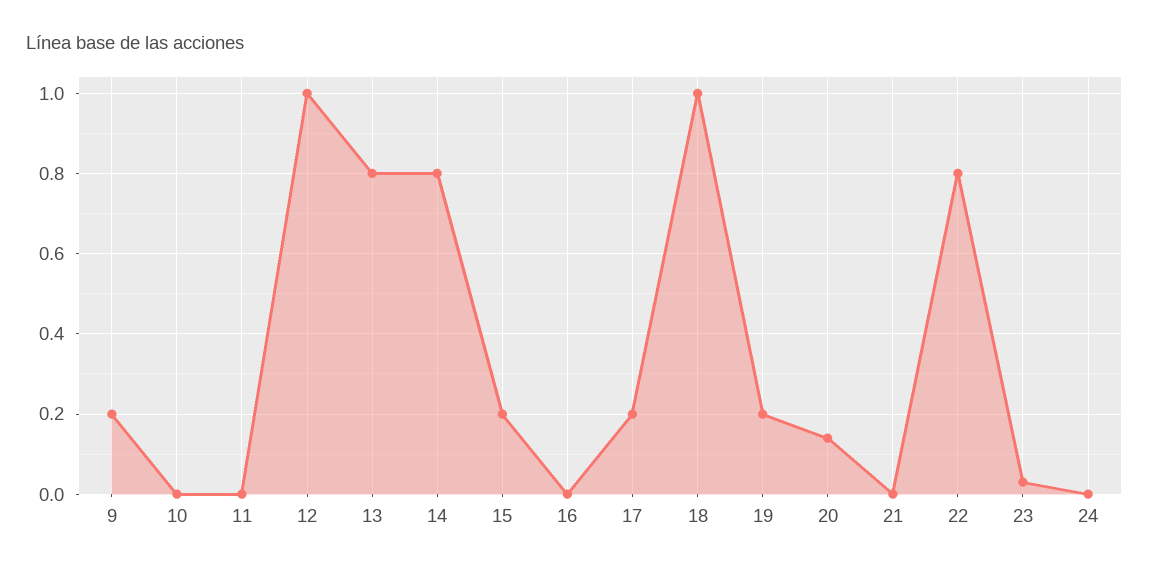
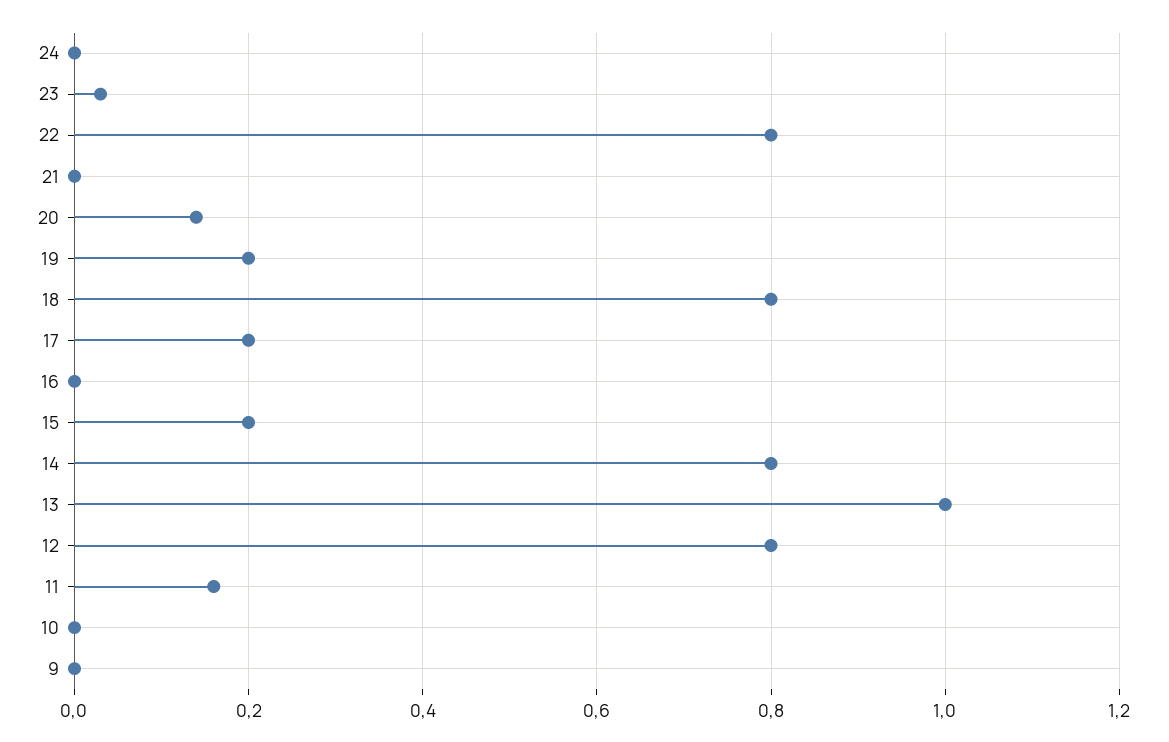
9: 0.2 -> 0
11: 0 -> 0.15
12: 1 -> 0.8
13: 0.8 -> 1
18: 1 -> 0.8

